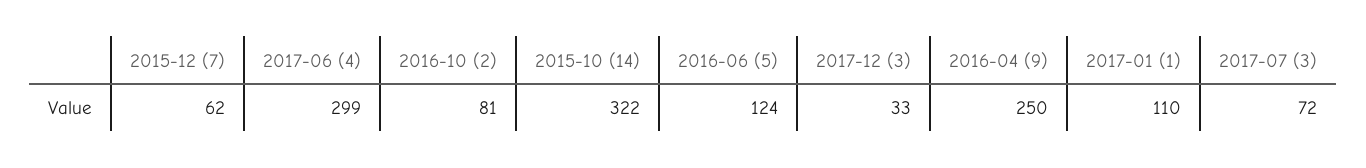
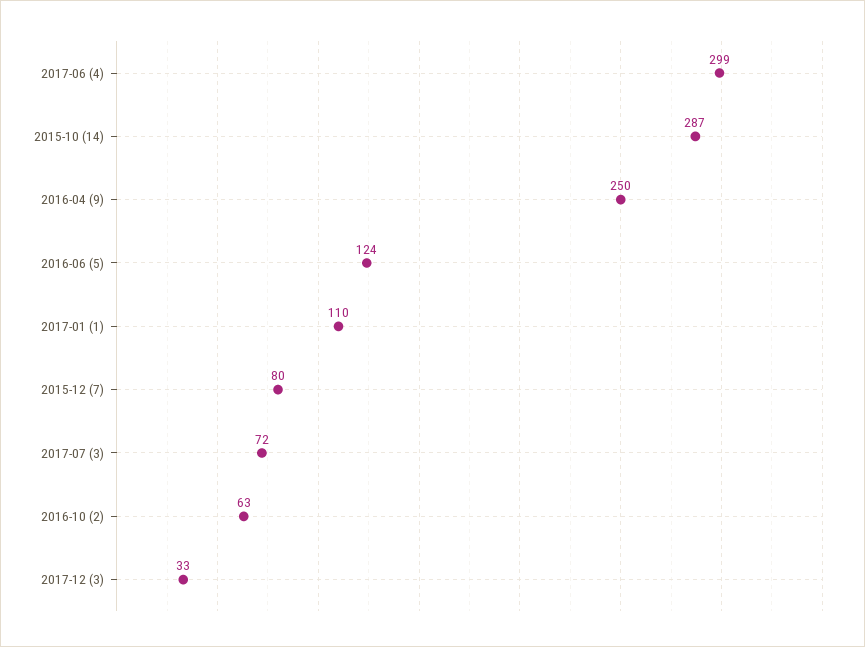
2015-12 (7): 62 -> 80
2016-10 (2): 81 -> 63
2015-10 (14): 322 -> 287

